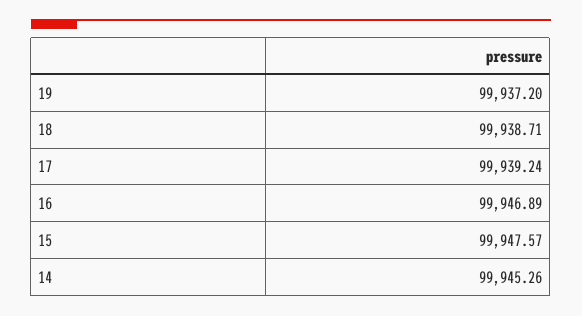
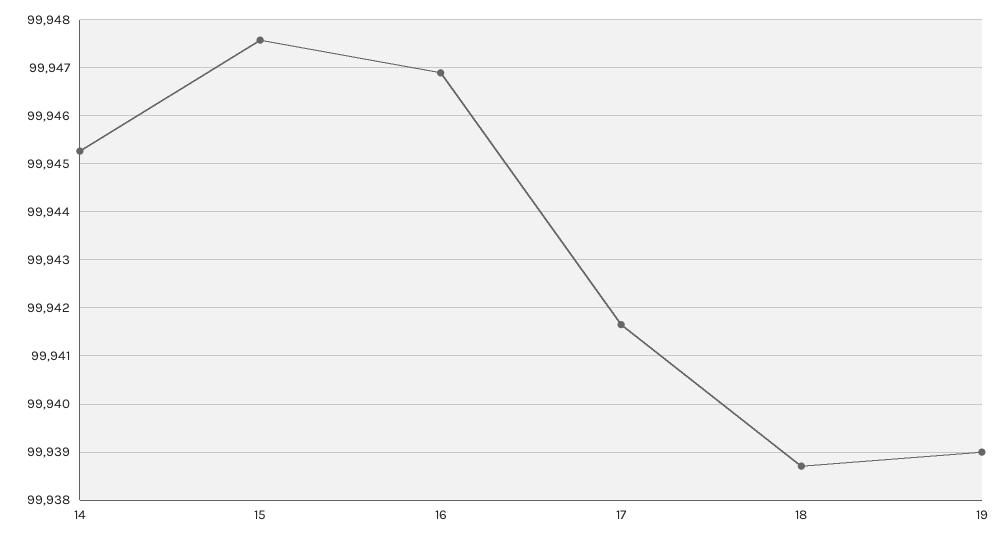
19: 99937.2 -> 99939
17: 99939.24 -> 99941.6

